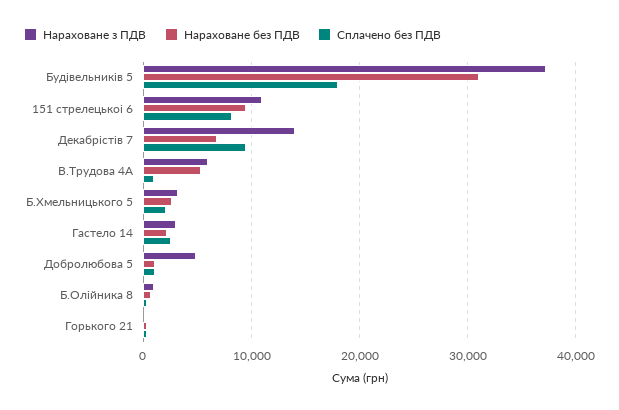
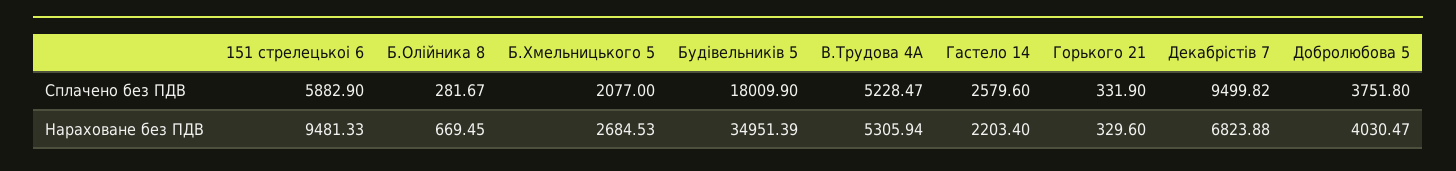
Нараховане з ПДВ, Будівельників 5: 37000 -> none
Нараховане без ПДВ, Будівельників 5: 31000 -> 34951.39
Нараховане з ПДВ, 151 стрелецькоі 6: 11000 -> none
Сплачено без ПДВ, 151 стрелецькоі 6: 8000 -> 5882.9
Нараховане з ПДВ, Декабрістів 7: 14000 -> none
Нараховане з ПДВ, В.Трудова 4А: 6000 -> none
Сплачено без ПДВ, В.Трудова 4А: 1000 -> 5228.47
Нараховане з ПДВ, Б.Хмельницького 5: 3000 -> none
Нараховане з ПДВ, Гастело 14: 3000 -> none
Нараховане з ПДВ, Добролюбова 5: 5000 -> none
Нараховане без ПДВ, Добролюбова 5: 1000 -> 4030.47
Сплачено без ПДВ, Добролюбова 5: 1000 -> 3751.8
Нараховане з ПДВ, Б.Олійника 8: 1000 -> none
Нараховане з ПДВ, Горького 21: 0 -> none

